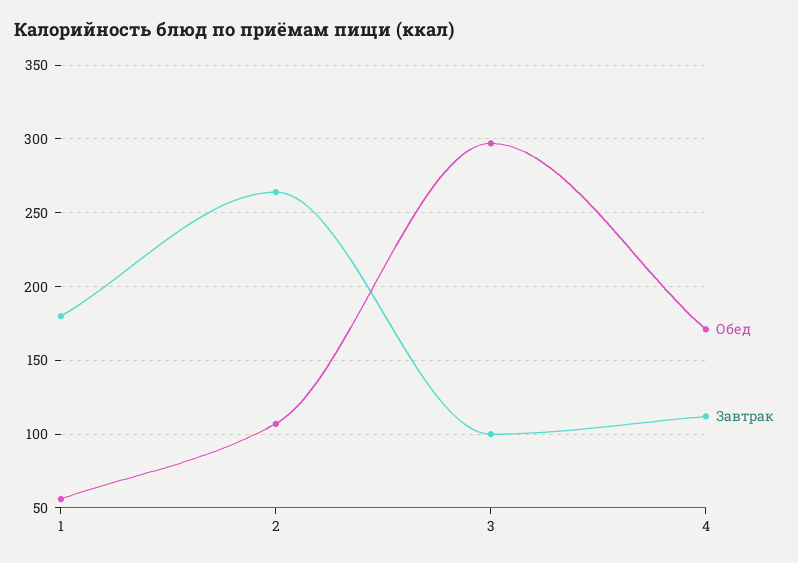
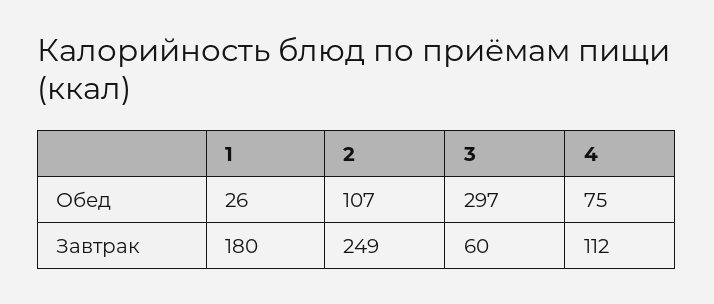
Обед, 1: 55 -> 26
Завтрак, 2: 265 -> 249
Завтрак, 3: 100 -> 60
Обед, 4: 170 -> 75

